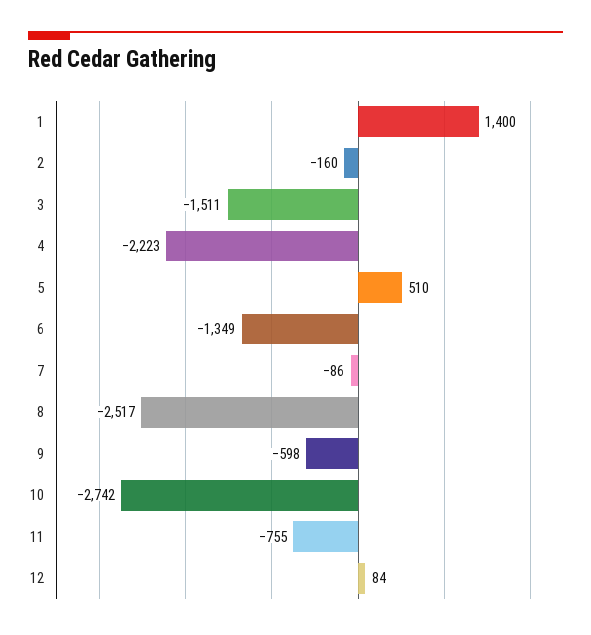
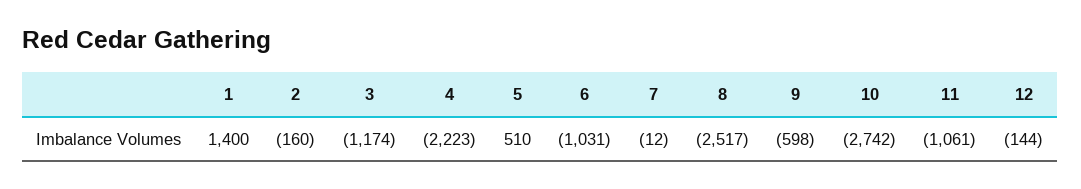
3: -1511 -> -1174
6: -1349 -> -1031
7: -86 -> -12
11: -755 -> -1061
12: 84 -> -144

